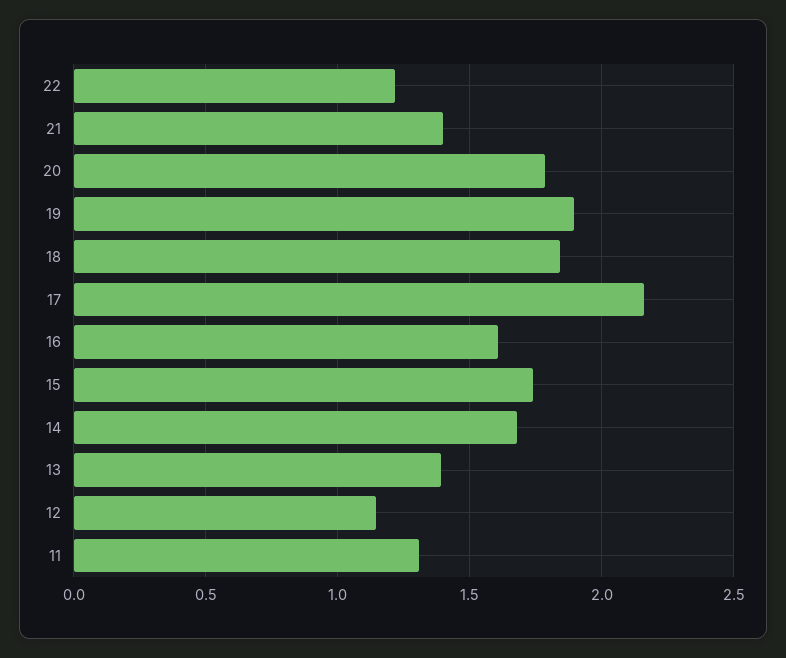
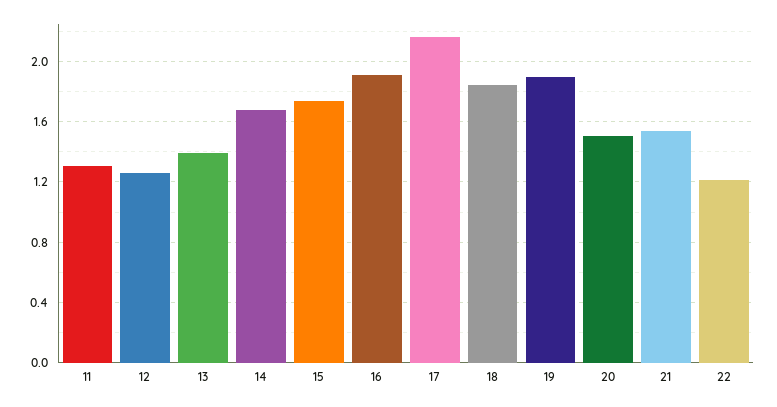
21: 1.4 -> 1.55
20: 1.8 -> 1.5
16: 1.6 -> 1.9
12: 1.15 -> 1.25

